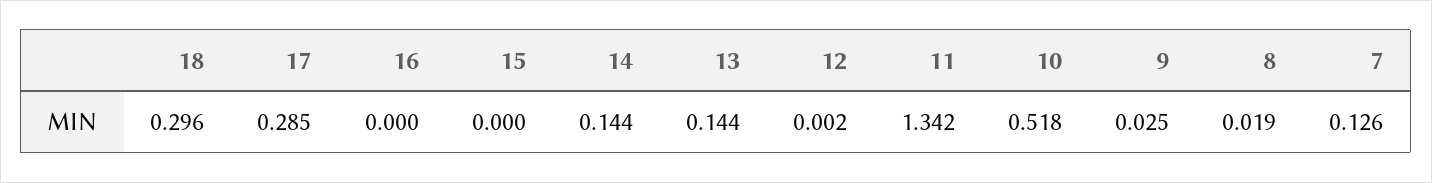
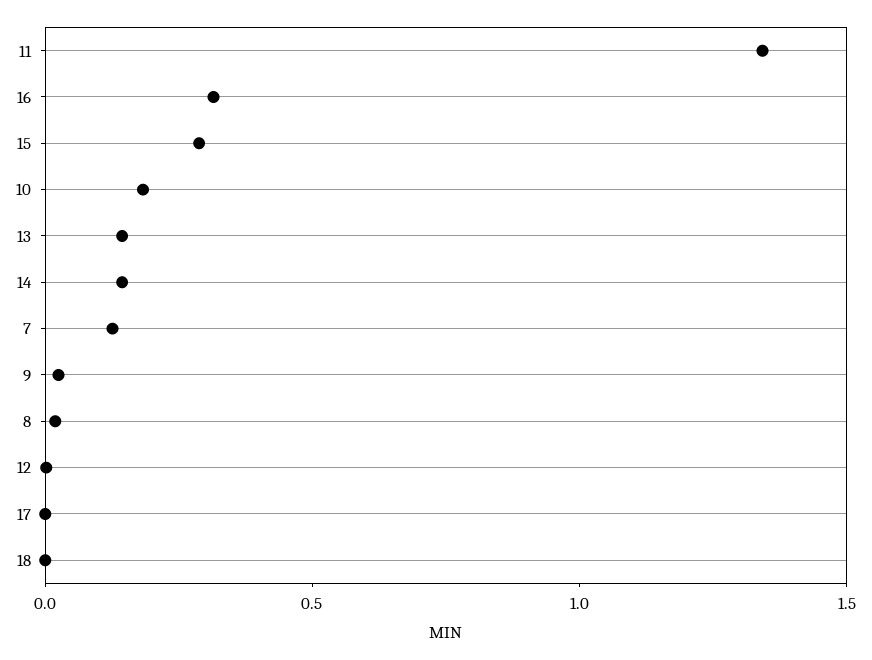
18: 0.296 -> 0
17: 0.285 -> 0
16: 0 -> 0.3
15: 0 -> 0.3
10: 0.518 -> 0.2

